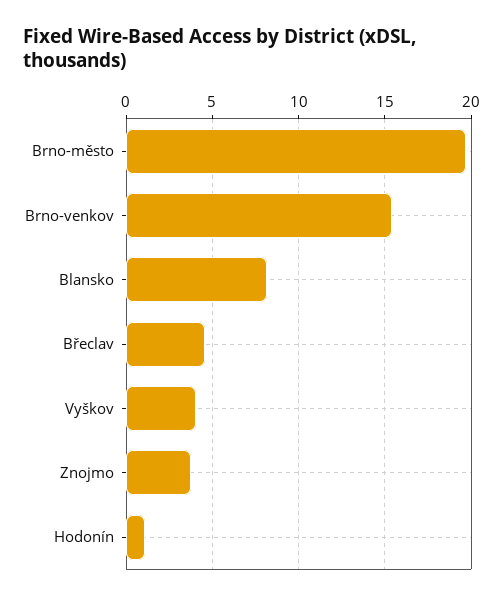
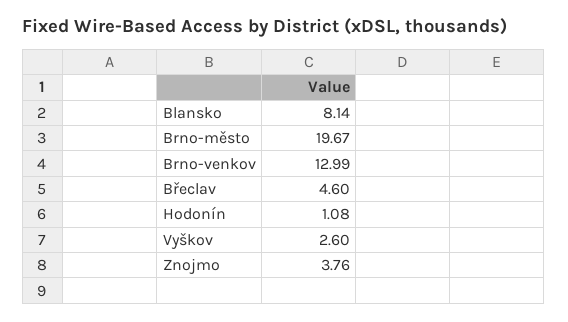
Brno-venkov: 15.5 -> 12.99
Vyškov: 4 -> 2.6

